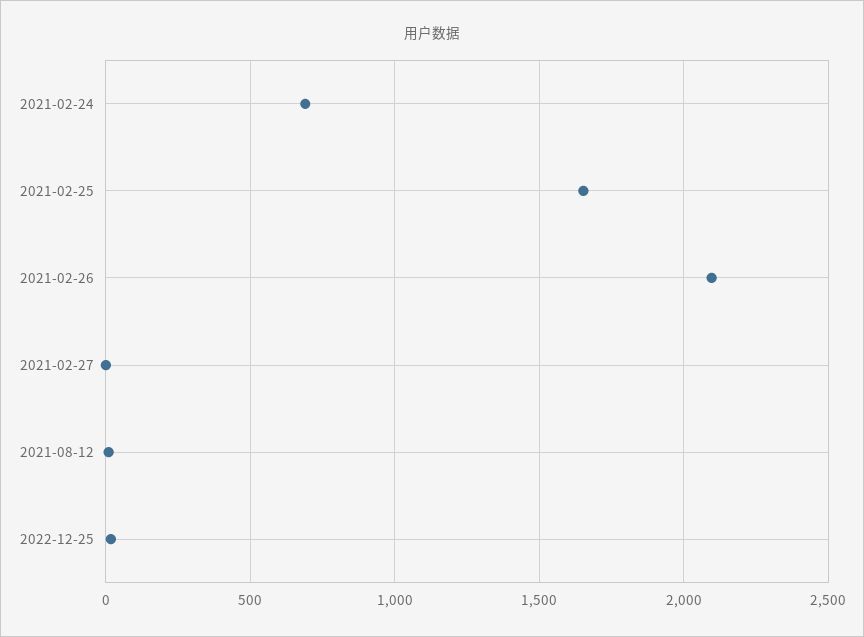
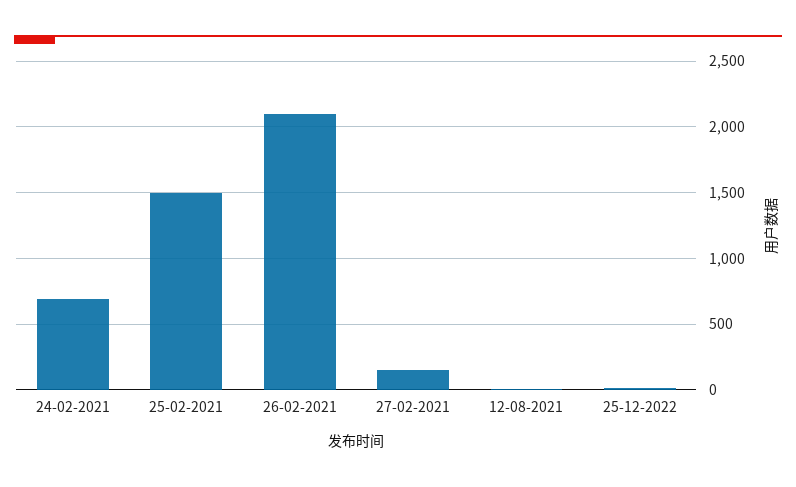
2021-02-25: 1650 -> 1500
2021-02-27: 0 -> 150

